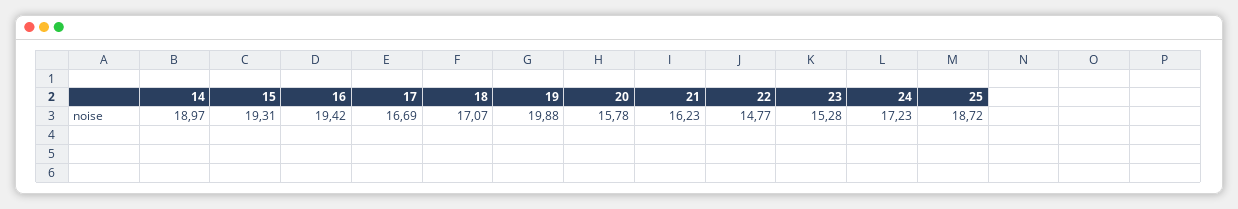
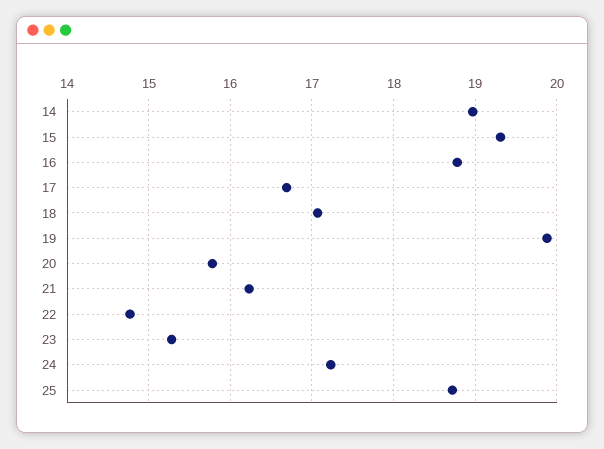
16: 19.42 -> 18.8

